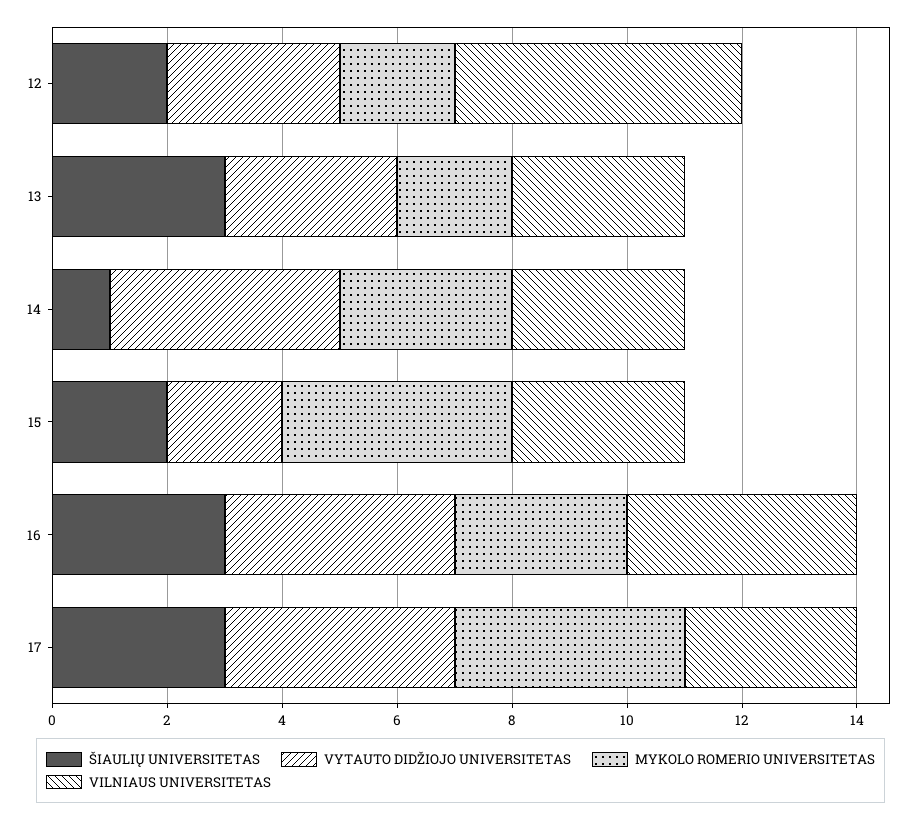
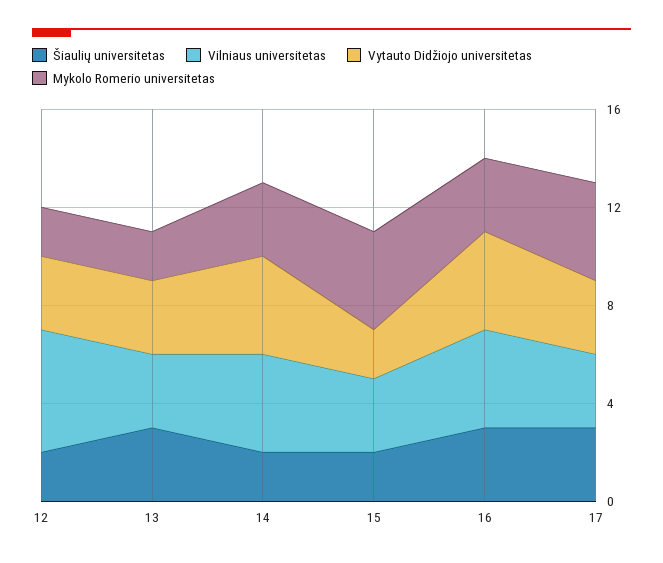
ŠIAULIŲ UNIVERSITETAS, 14: 1 -> 2
VILNIAUS UNIVERSITETAS, 14: 3 -> 4
VYTAUTO DIDŽIOJO UNIVERSITETAS, 17: 4 -> 3

